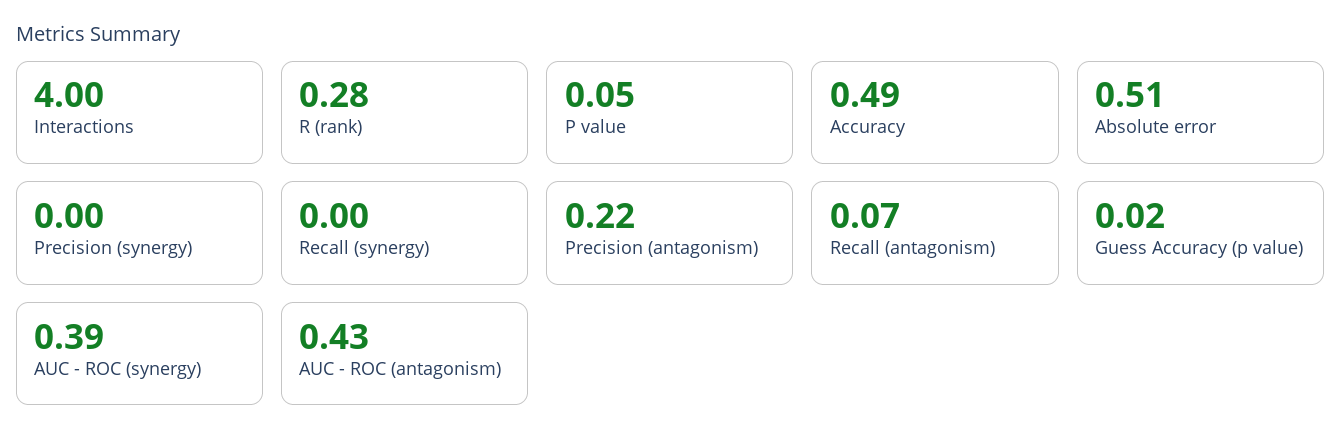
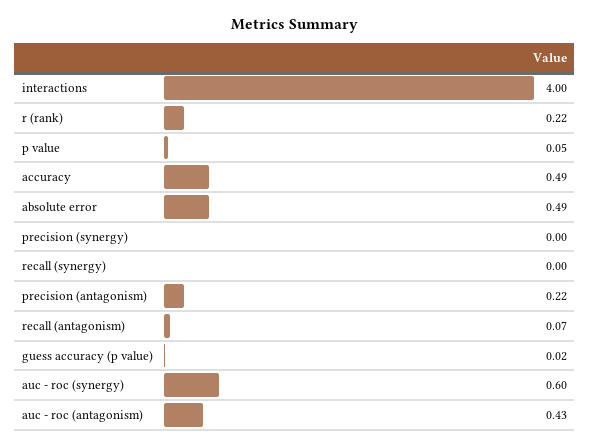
R (rank): 0.28 -> 0.22
Absolute error: 0.51 -> 0.49
AUC - ROC (synergy): 0.39 -> 0.6

